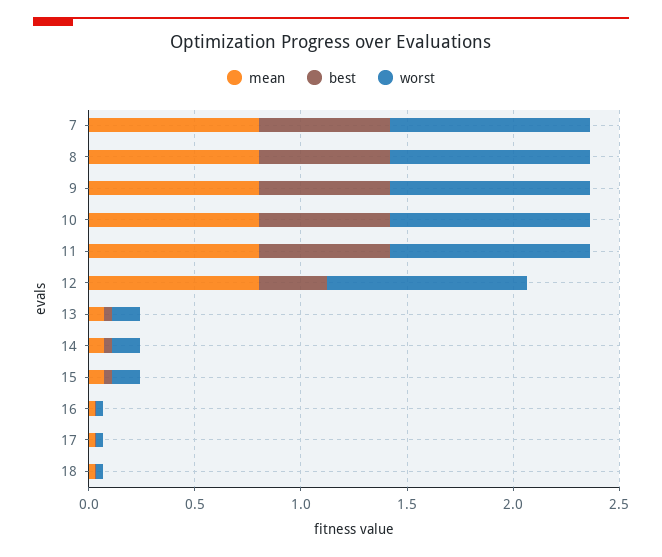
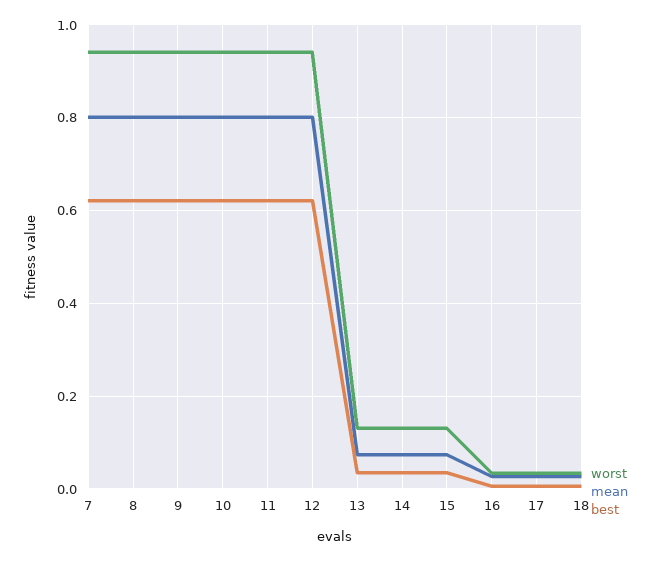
best, 12: 0.3 -> 0.62

